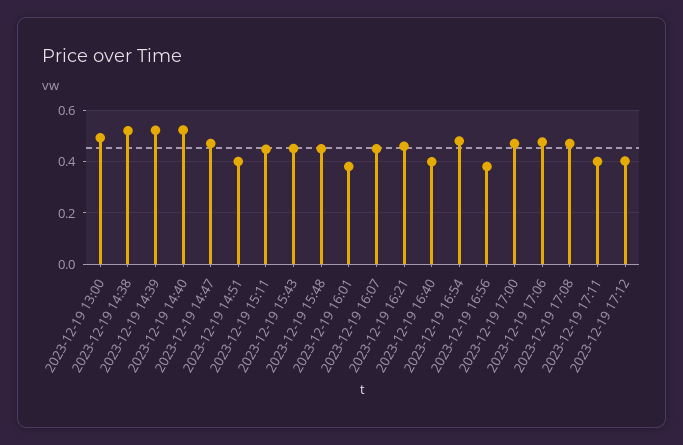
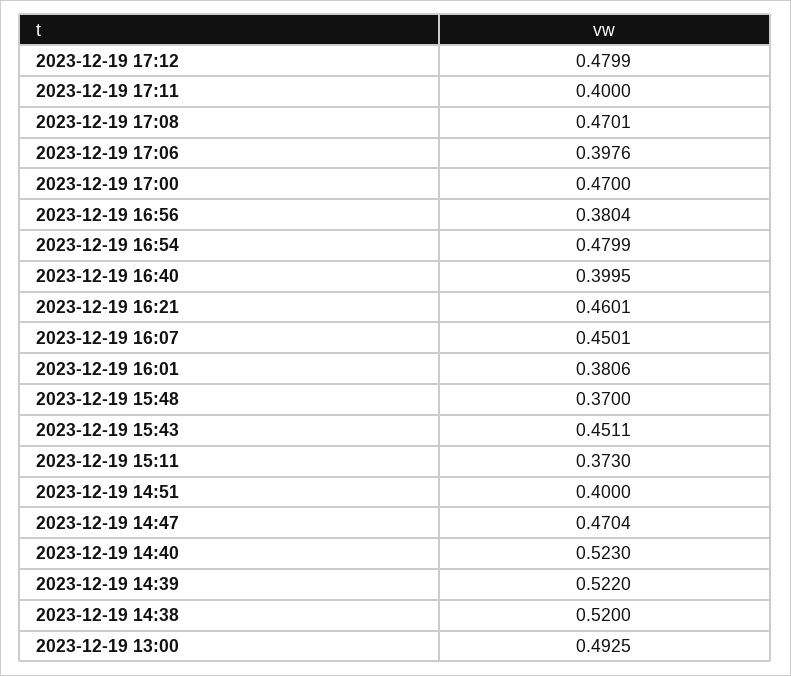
2023-12-19 15:11: 0.45 -> 0.373
2023-12-19 15:48: 0.45 -> 0.37
2023-12-19 17:06: 0.475 -> 0.3976
2023-12-19 17:12: 0.4 -> 0.4799

